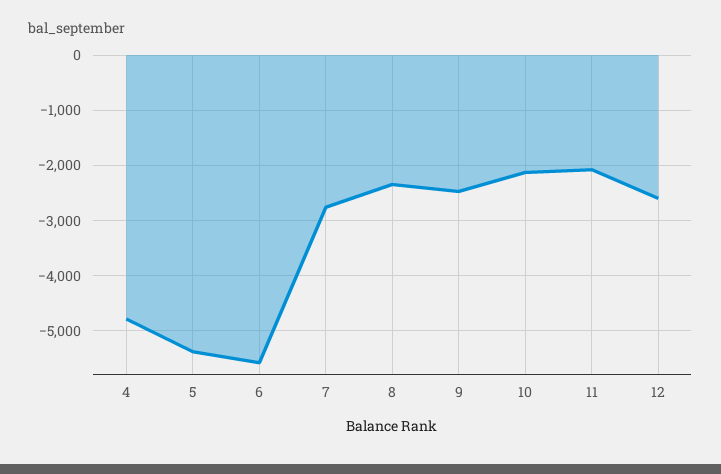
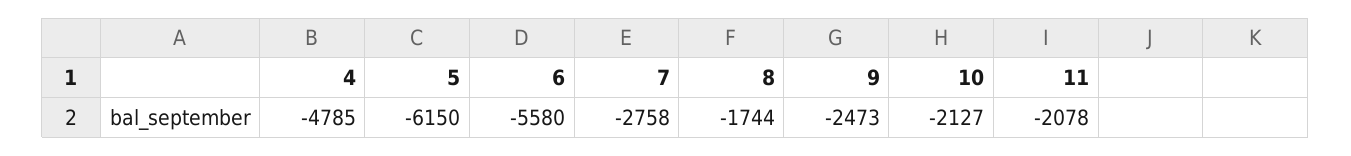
5: -5400 -> -6150
8: -2400 -> -1744
12: -2600 -> none

